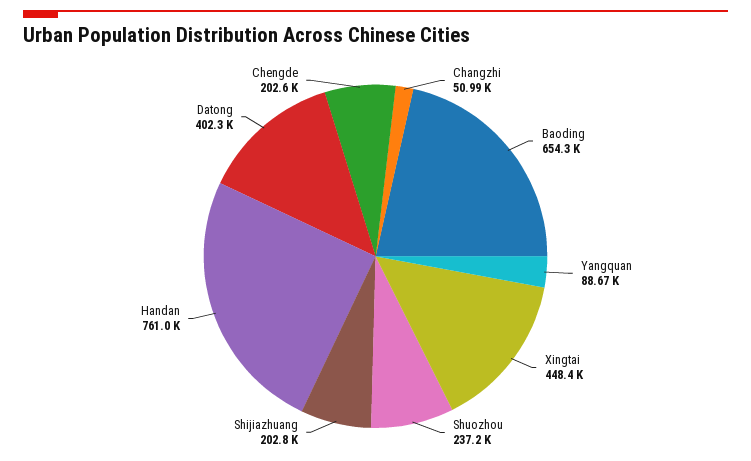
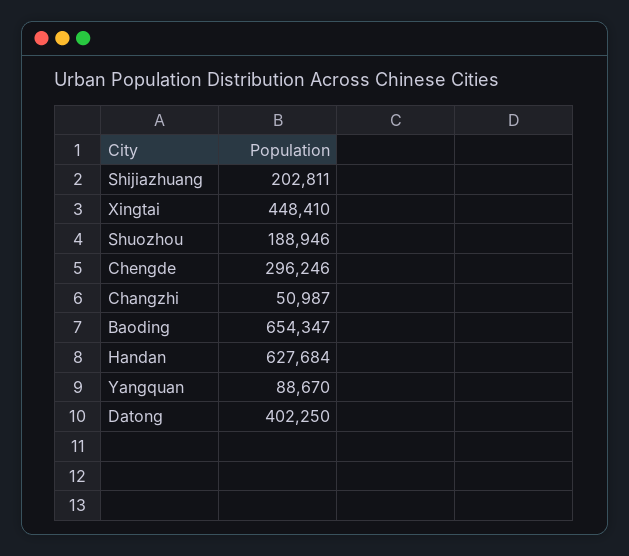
Shuozhou: 237200 -> 188946
Handan: 761000 -> 627684
Chengde: 202600 -> 296246

